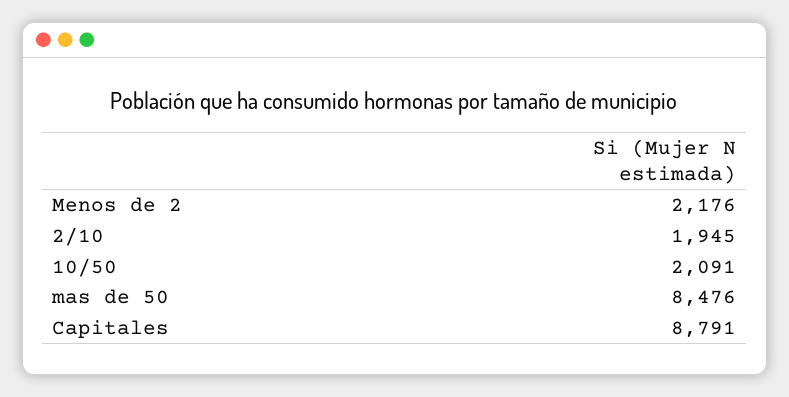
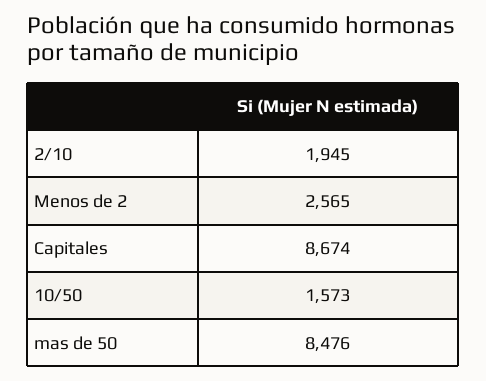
Menos de 2: 2176 -> 2565
10/50: 2091 -> 1573
Capitales: 8791 -> 8674

